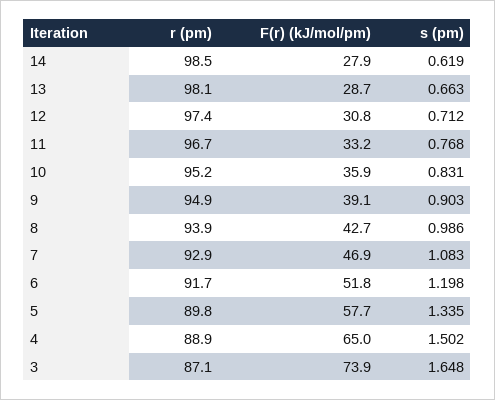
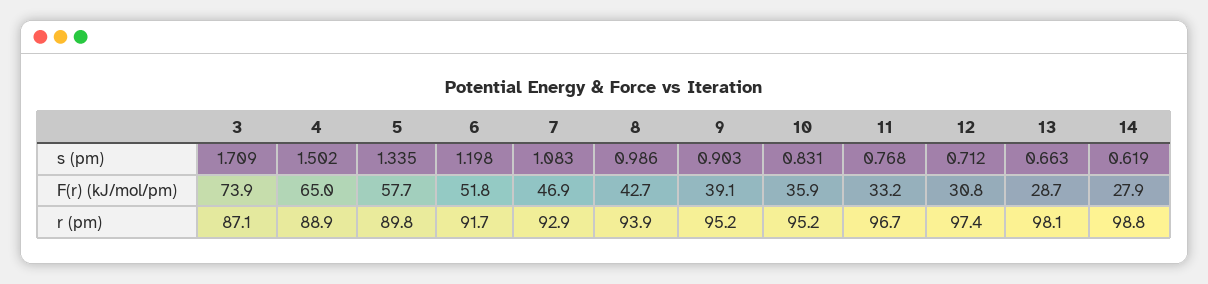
r (pm), 14: 98.5 -> 98.8
r (pm), 9: 94.9 -> 95.2
s (pm), 3: 1.648 -> 1.709

